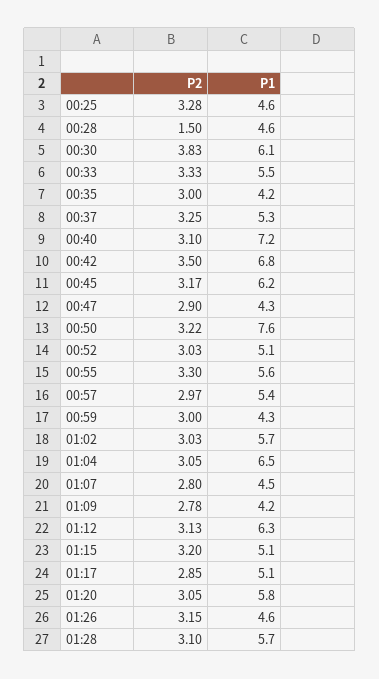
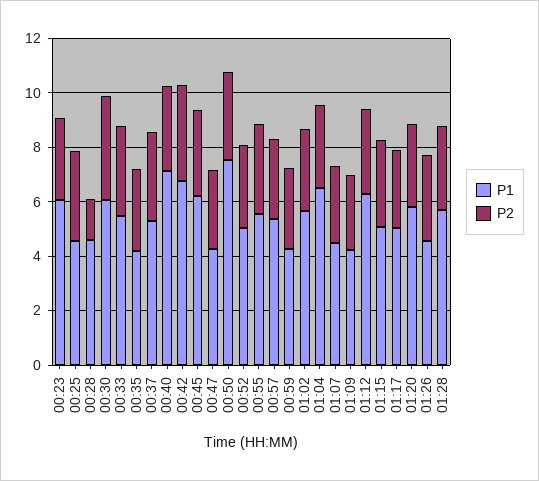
P1, 00:23: none -> 6
P2, 00:23: none -> 3

